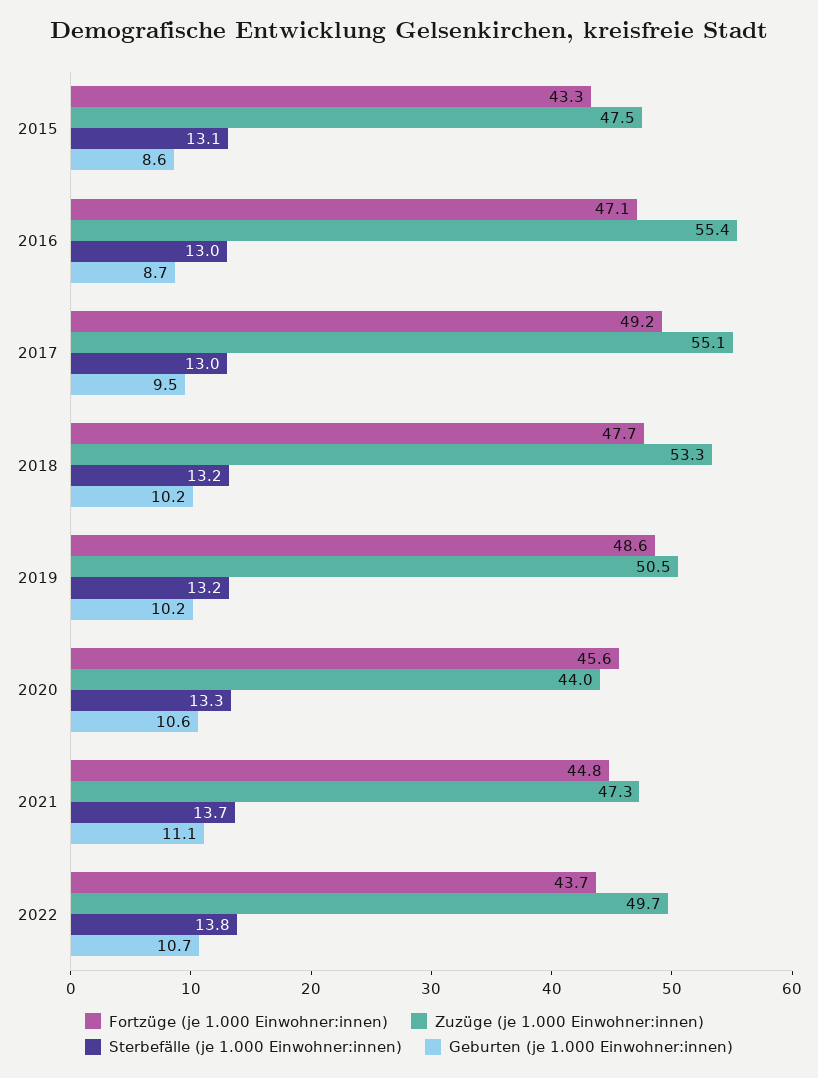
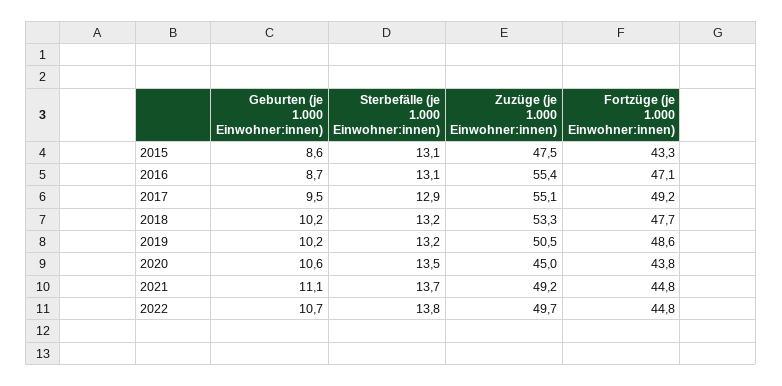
Sterbefälle (je 1.000 Einwohner:innen), 2016: 13 -> 13.1
Sterbefälle (je 1.000 Einwohner:innen), 2017: 13 -> 12.9
Fortzüge (je 1.000 Einwohner:innen), 2020: 45.6 -> 43.8
Zuzüge (je 1.000 Einwohner:innen), 2020: 44 -> 45
Sterbefälle (je 1.000 Einwohner:innen), 2020: 13.3 -> 13.5
Zuzüge (je 1.000 Einwohner:innen), 2021: 47.3 -> 49.2
Fortzüge (je 1.000 Einwohner:innen), 2022: 43.7 -> 44.8

